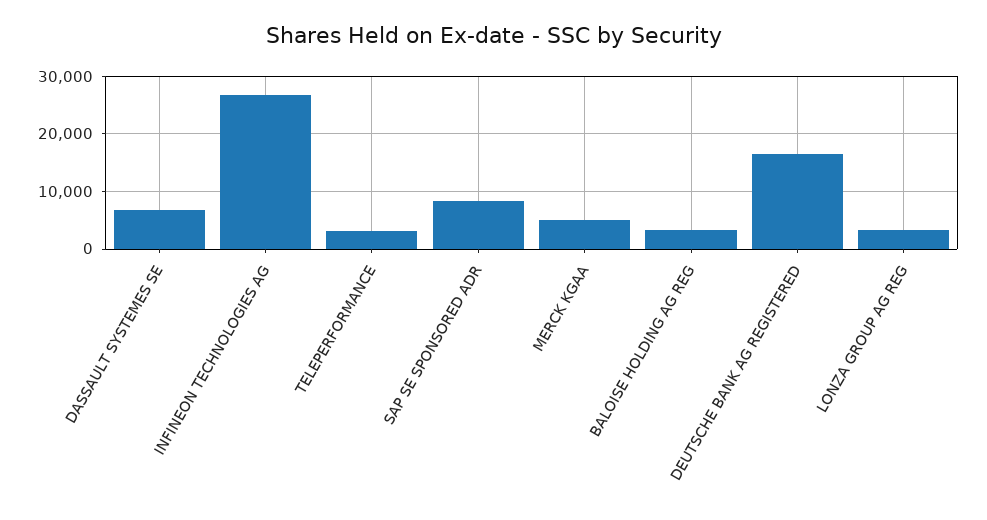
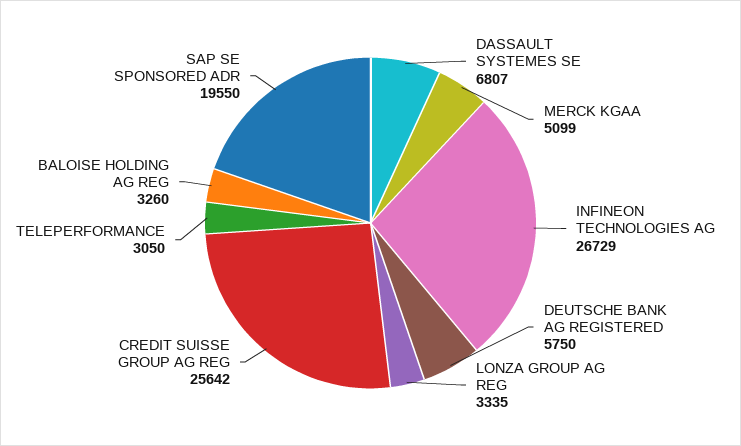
SAP SE SPONSORED ADR: 8000 -> 19550
DEUTSCHE BANK AG REGISTERED: 16000 -> 5750
CREDIT SUISSE GROUP AG REG: none -> 25642

